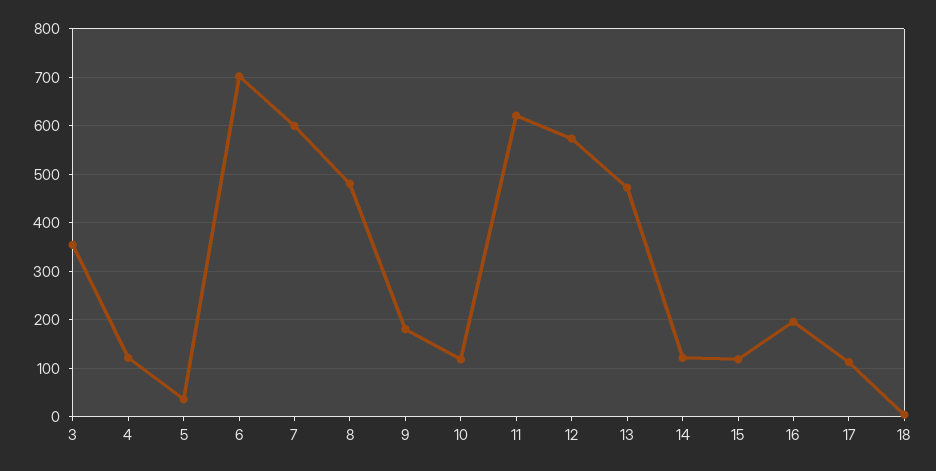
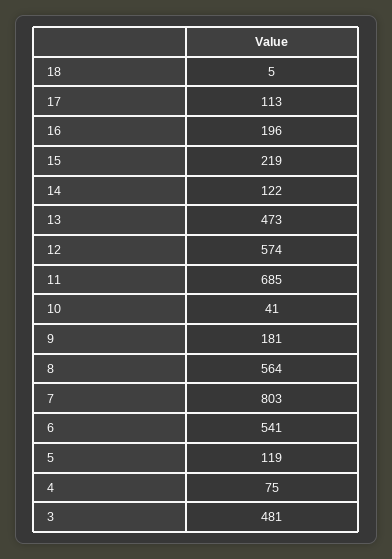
3: 360 -> 481
4: 120 -> 75
5: 40 -> 119
6: 700 -> 541
7: 600 -> 803
8: 480 -> 564
10: 120 -> 41
11: 620 -> 685
15: 120 -> 219

